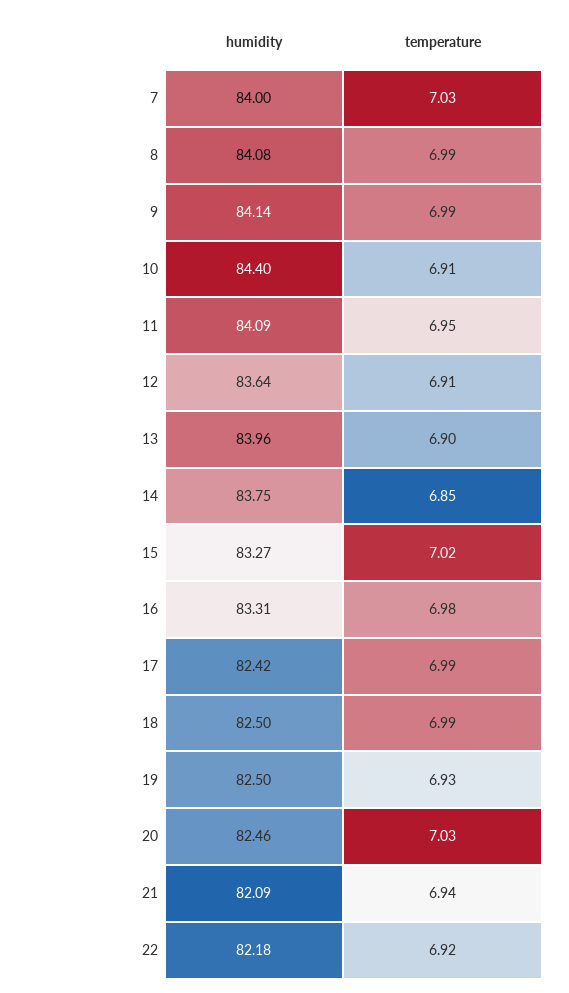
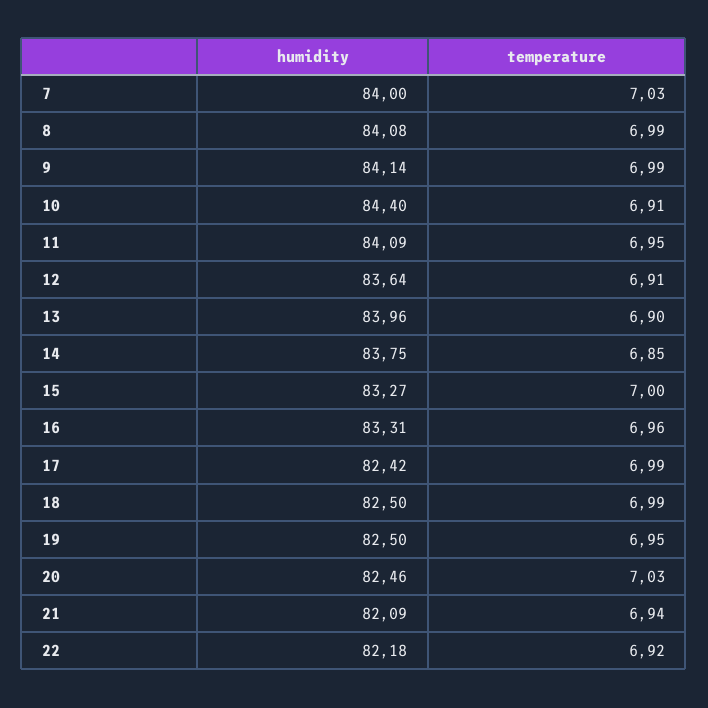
temperature, 15: 7.02 -> 7
temperature, 16: 6.98 -> 6.96
temperature, 19: 6.93 -> 6.95

